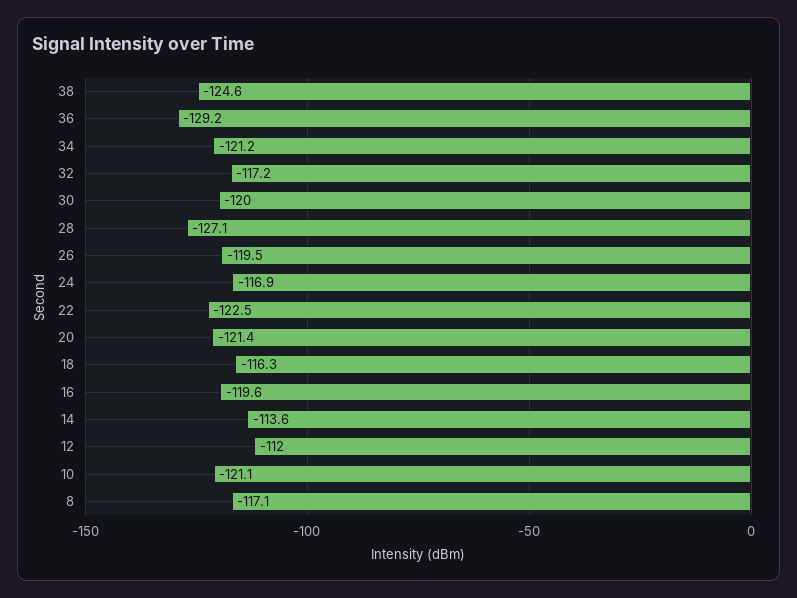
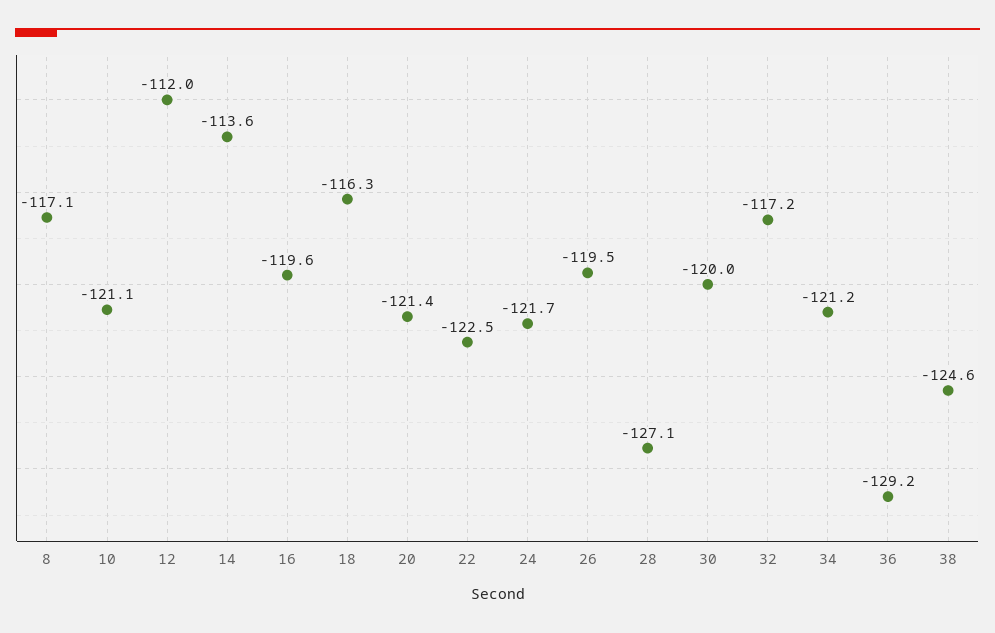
24: -116.9 -> -121.7

